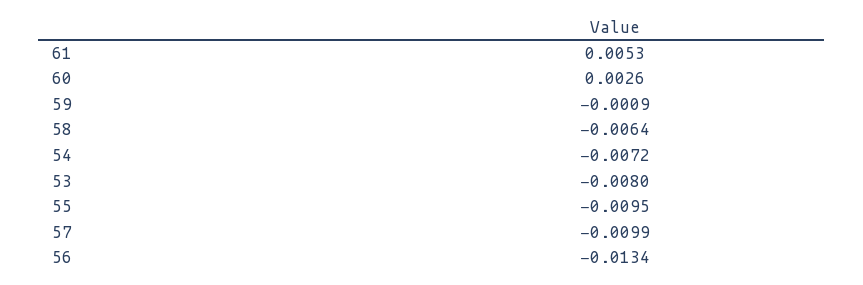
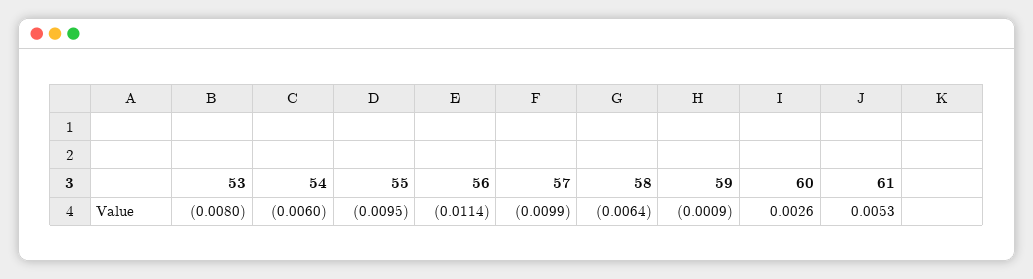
54: -0.0072 -> -0.006
56: -0.0134 -> -0.0114

